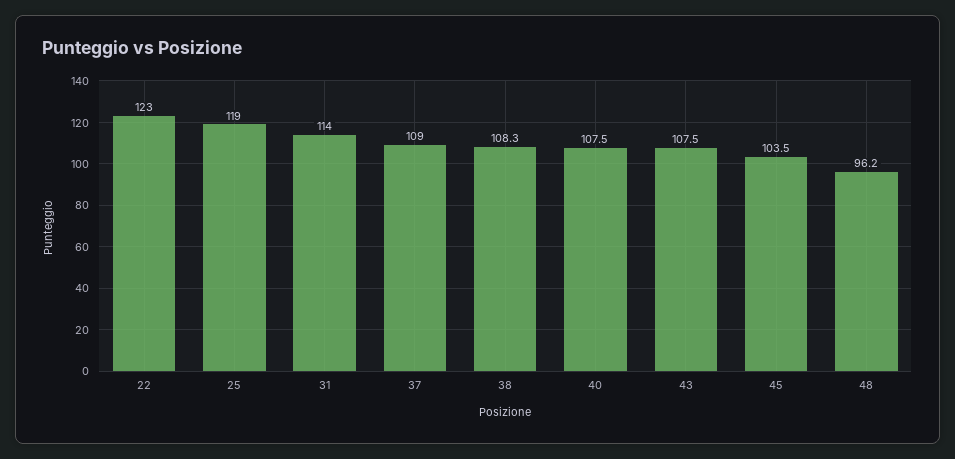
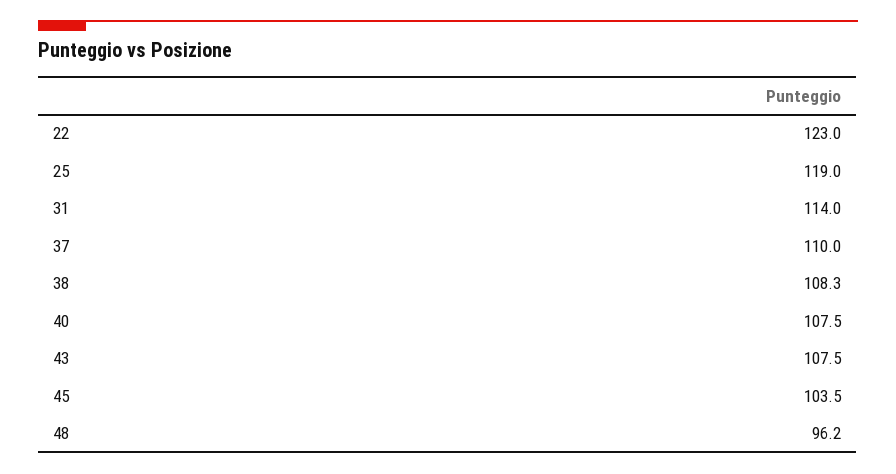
37: 109 -> 110

